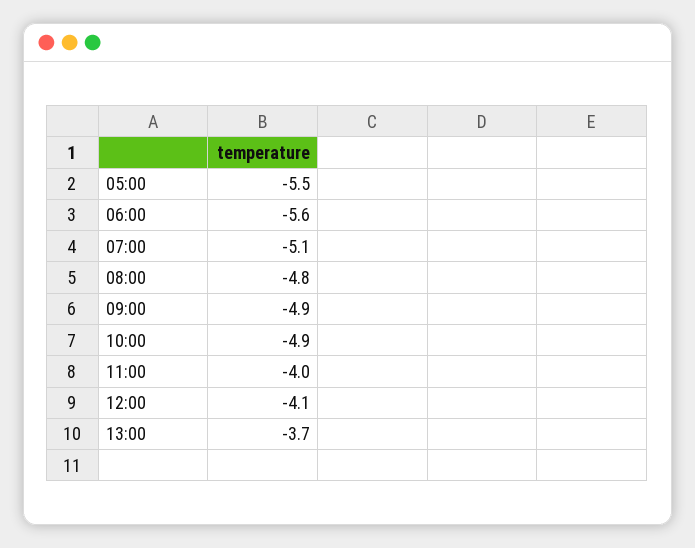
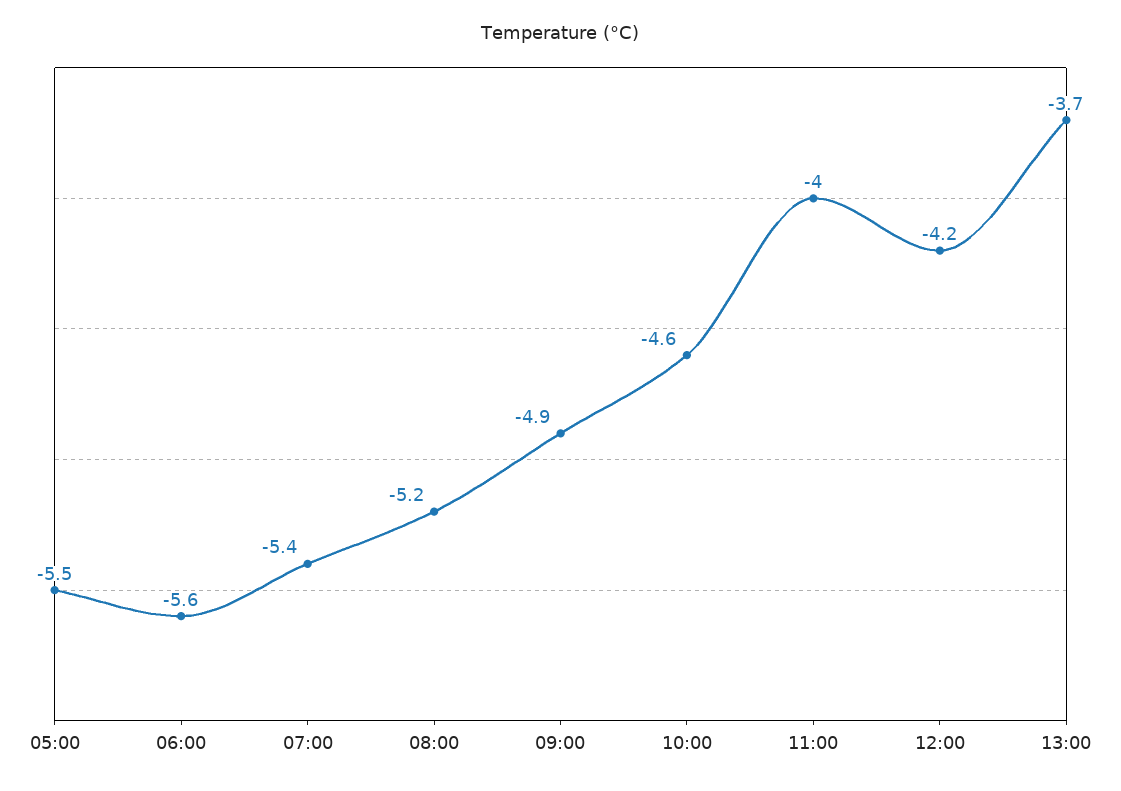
07:00: -5.1 -> -5.4
08:00: -4.8 -> -5.2
10:00: -4.9 -> -4.6
12:00: -4.1 -> -4.2

